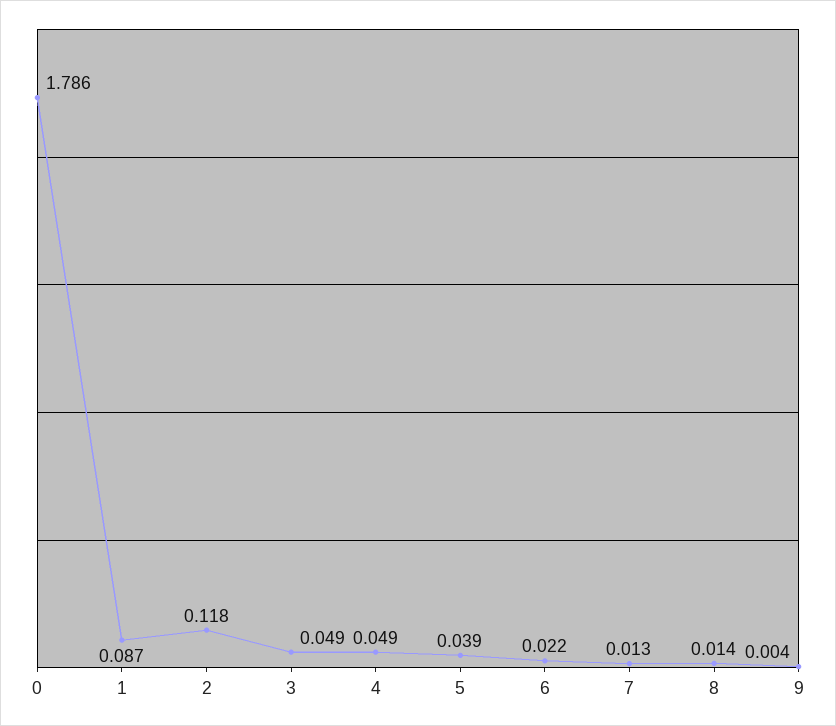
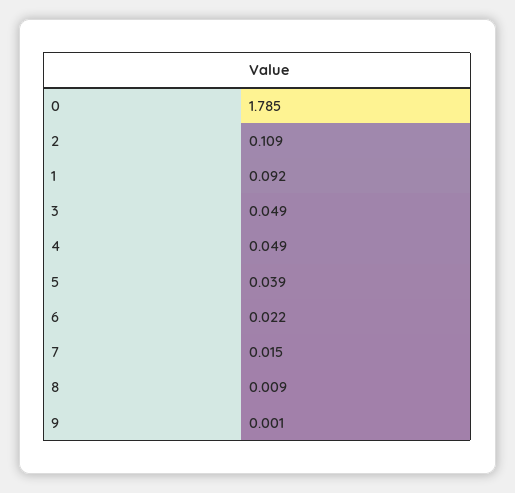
0: 1.786 -> 1.785
1: 0.087 -> 0.092
2: 0.118 -> 0.109
7: 0.013 -> 0.015
8: 0.014 -> 0.009
9: 0.004 -> 0.001

